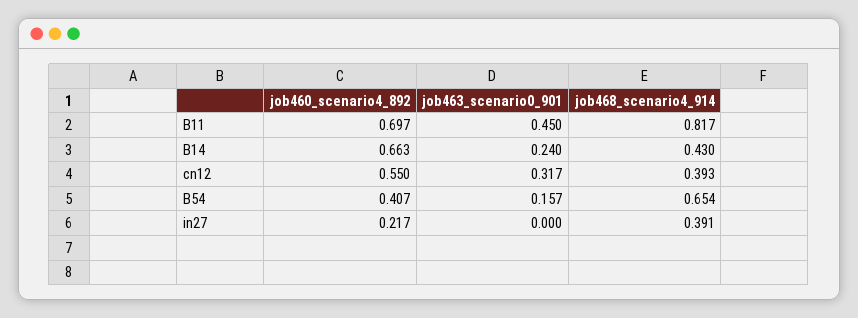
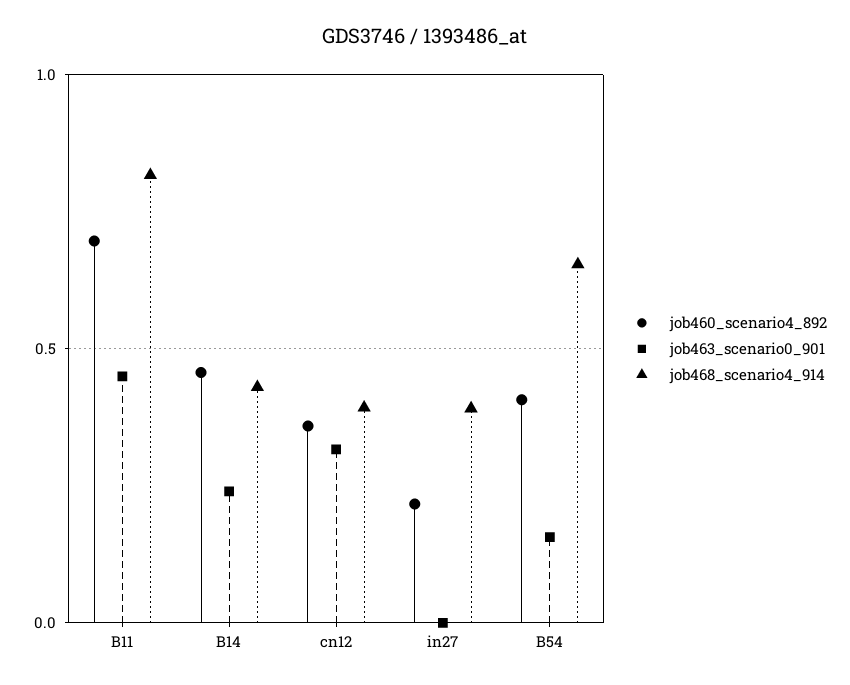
job460_scenario4_892, B14: 0.663 -> 0.45
job460_scenario4_892, cn12: 0.55 -> 0.35

